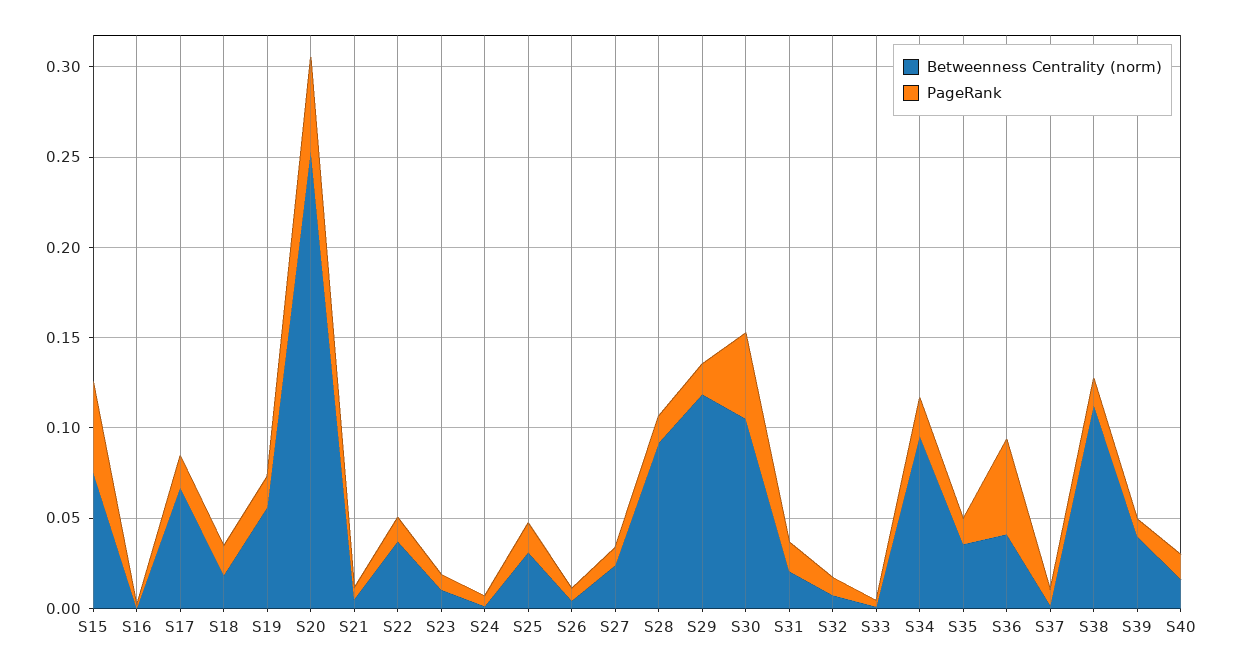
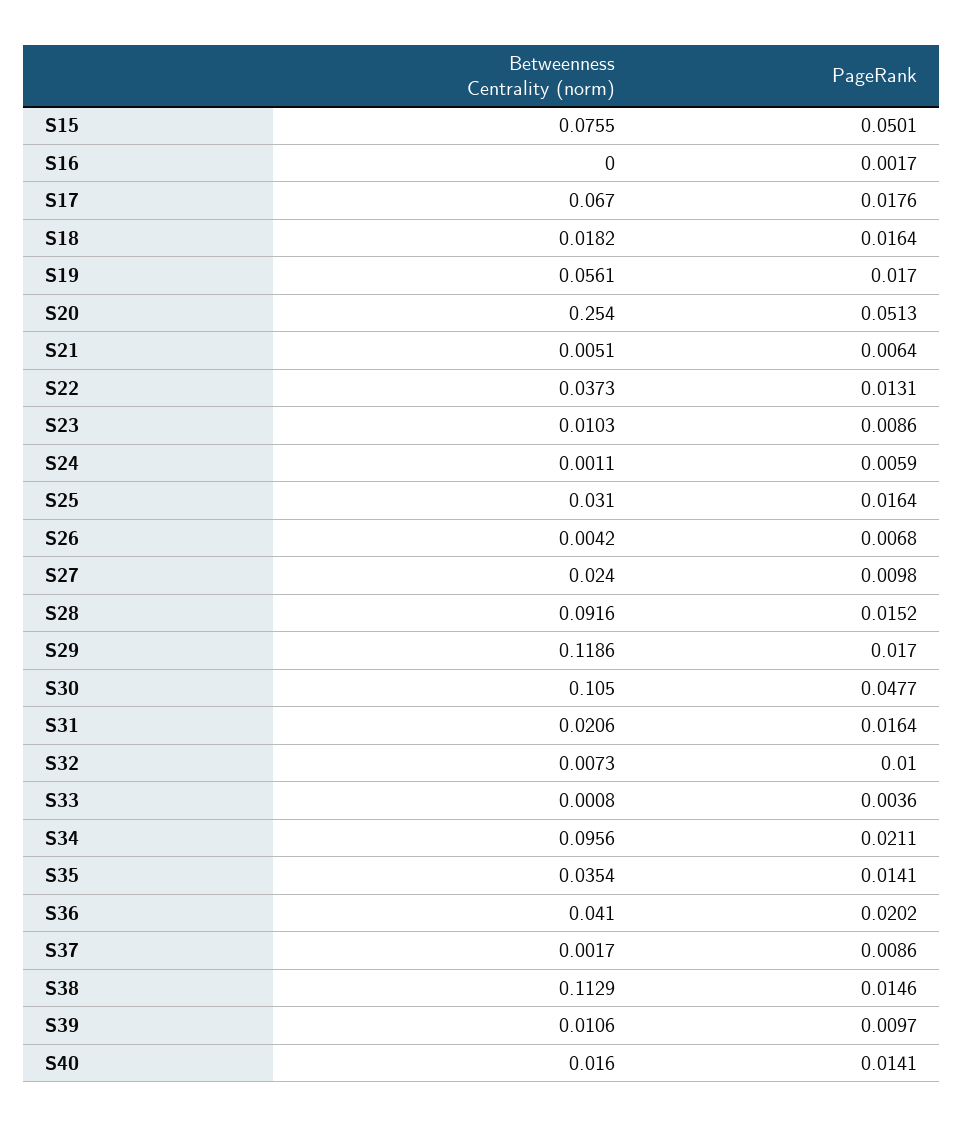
PageRank, S36: 0.05 -> 0.0202
Betweenness Centrality (norm), S39: 0.04 -> 0.0106

